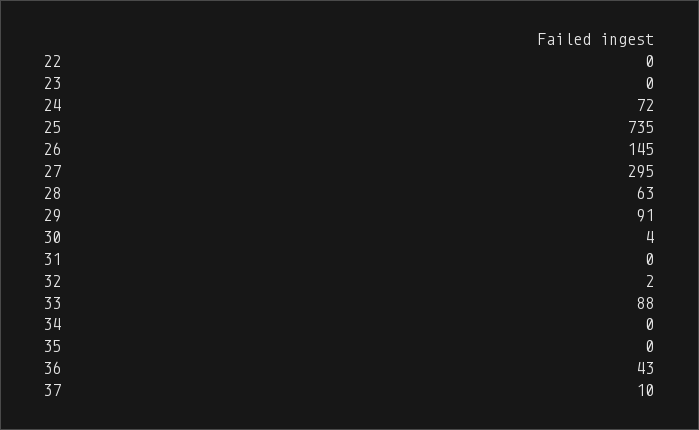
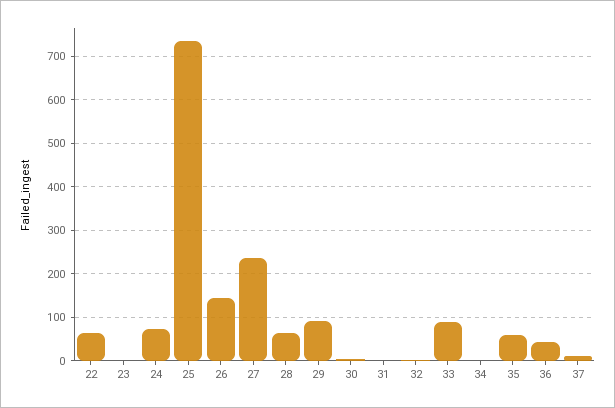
22: 0 -> 60
27: 295 -> 240
35: 0 -> 60

